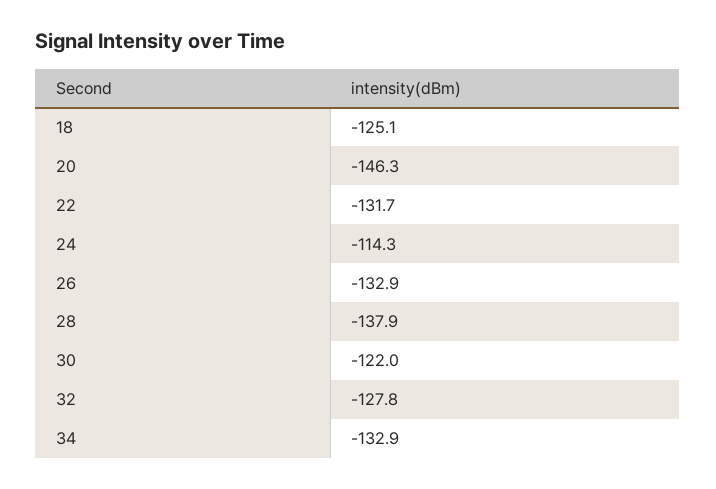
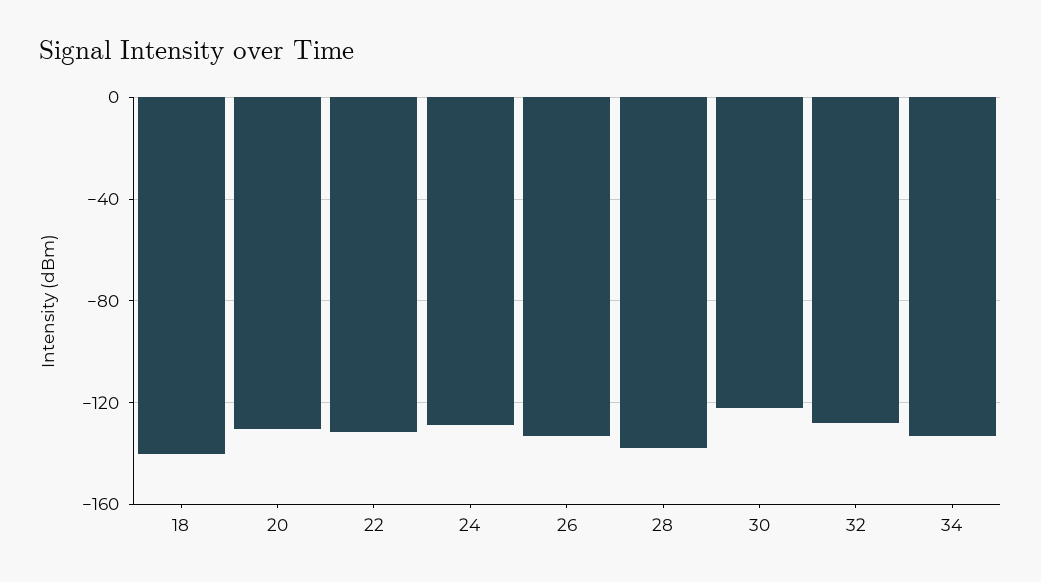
18: -125.1 -> -140
20: -146.3 -> -130
24: -114.3 -> -130

